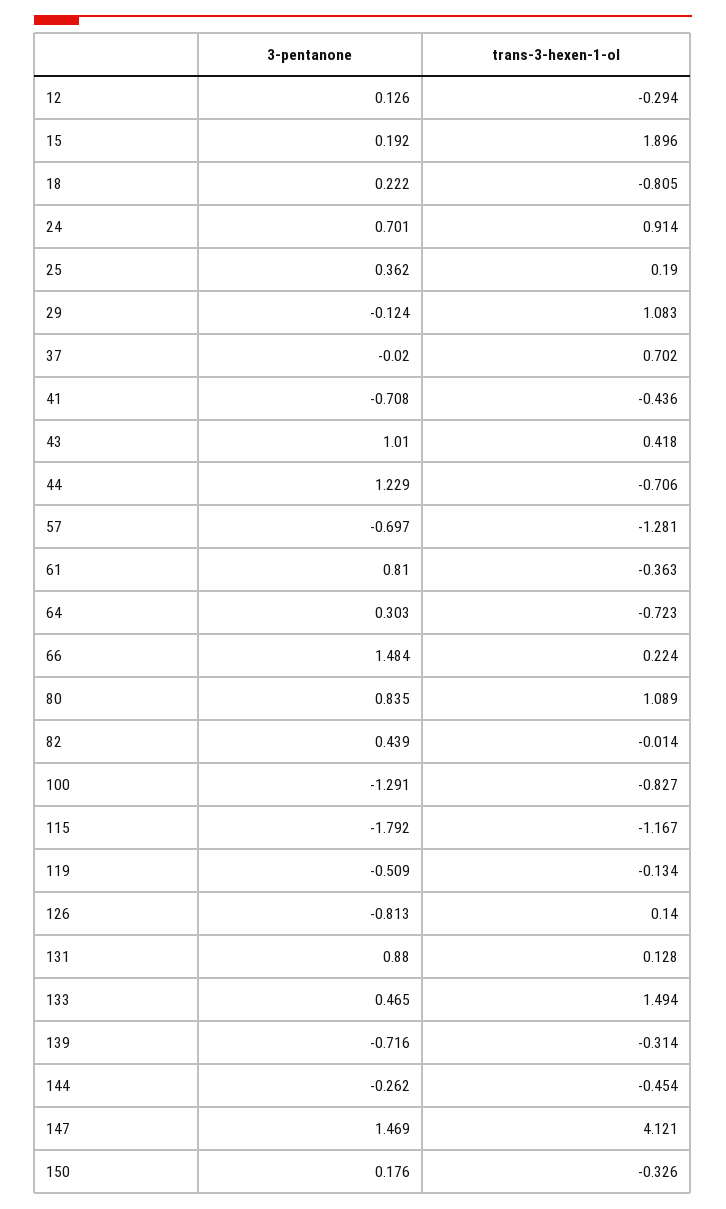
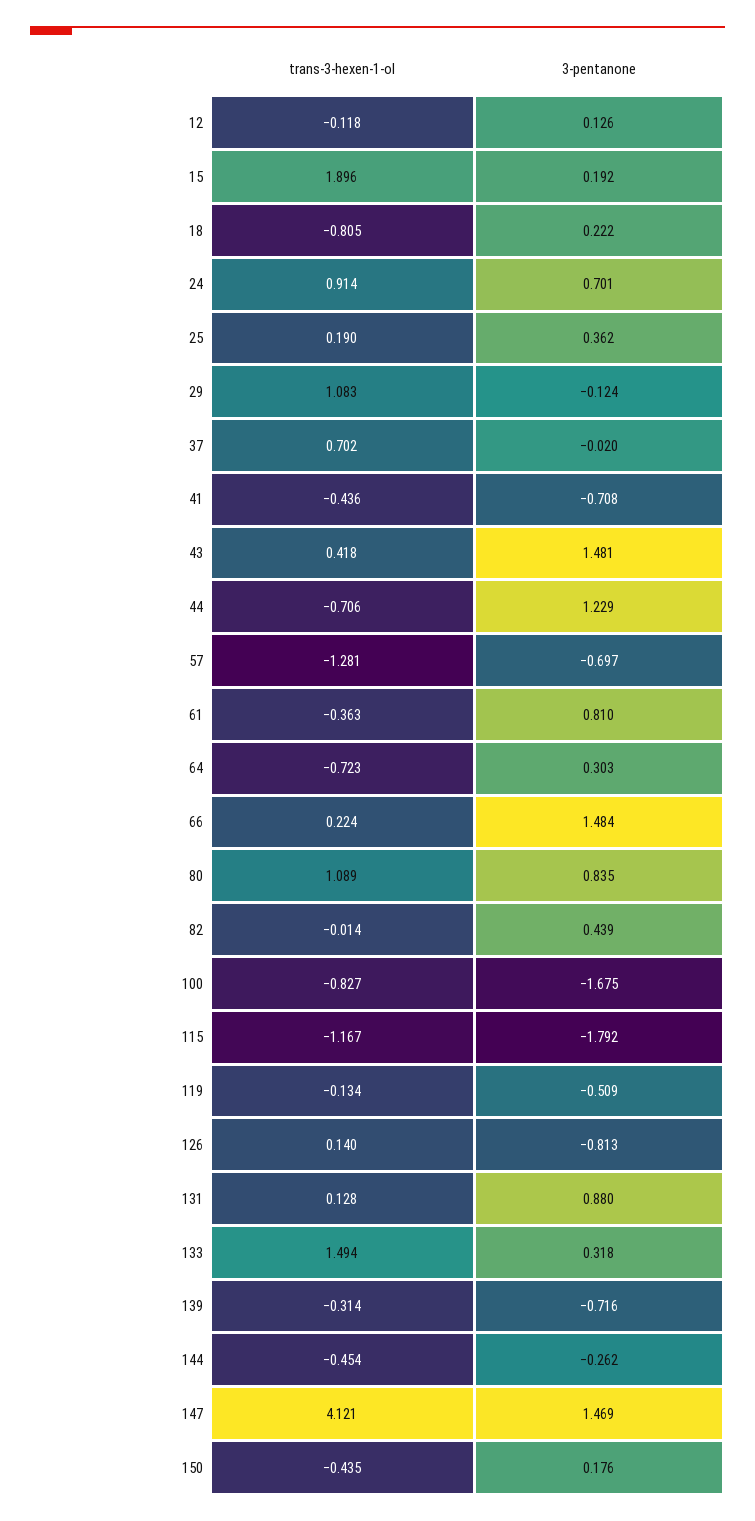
trans-3-hexen-1-ol, 12: -0.294 -> -0.118
3-pentanone, 43: 1.01 -> 1.481
3-pentanone, 100: -1.291 -> -1.675
3-pentanone, 133: 0.465 -> 0.318
trans-3-hexen-1-ol, 150: -0.326 -> -0.435

